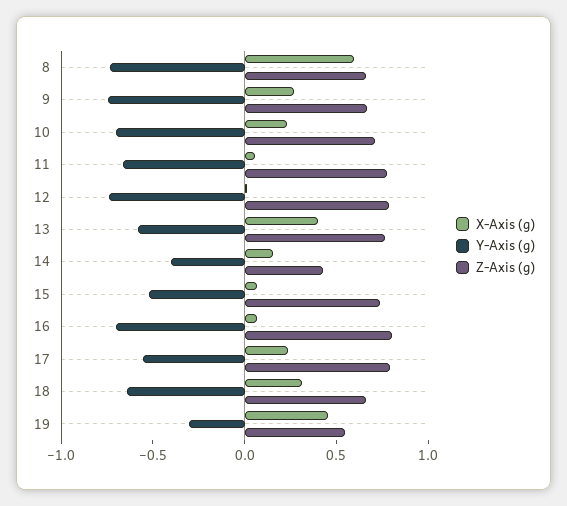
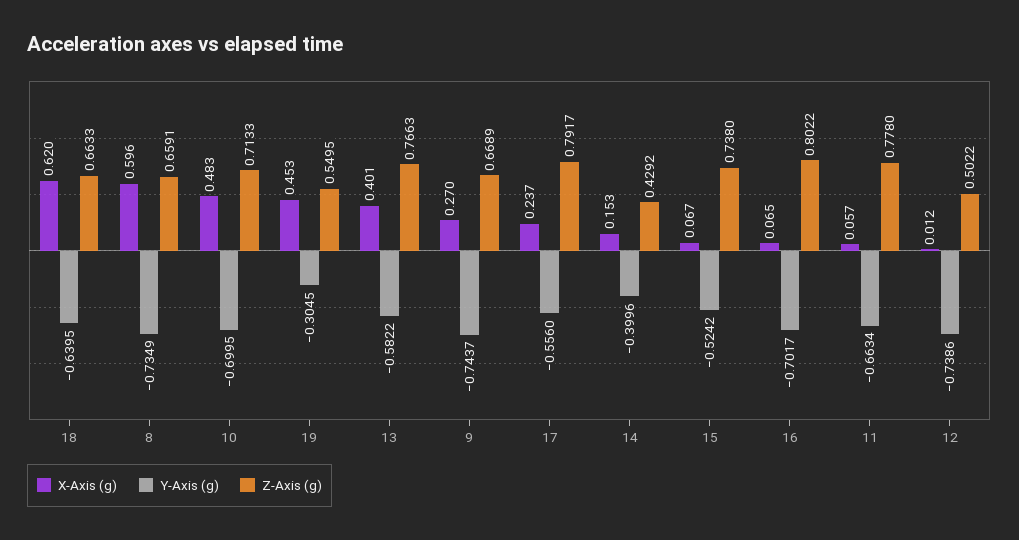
X-Axis (g), 10: 0.2 -> 0.483
Z-Axis (g), 12: 0.8 -> 0.5022
X-Axis (g), 18: 0.3 -> 0.62

